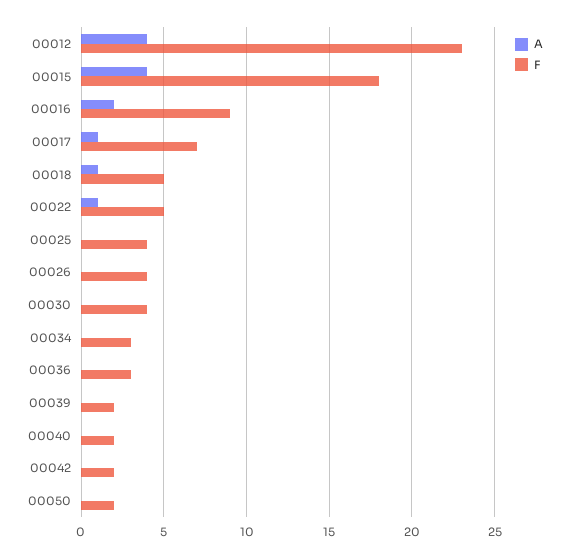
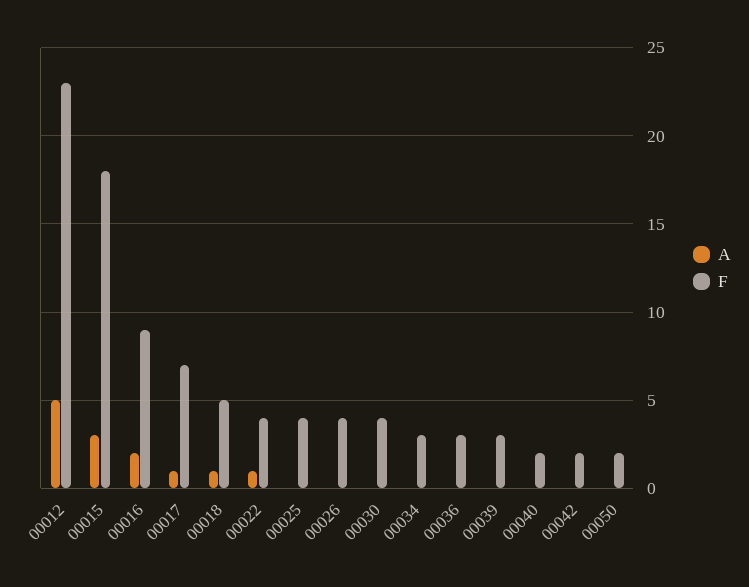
A, 00012: 4 -> 5
A, 00015: 4 -> 3
F, 00022: 5 -> 4
F, 00039: 2 -> 3

